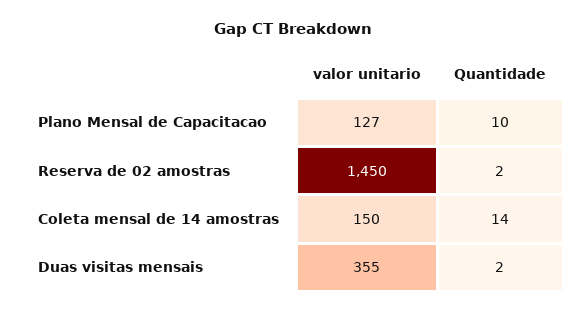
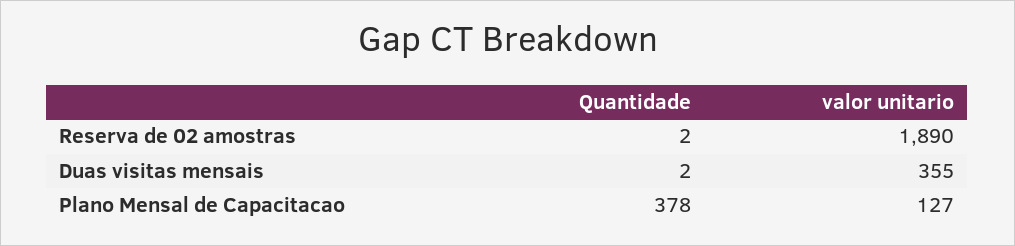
Quantidade, Plano Mensal de Capacitacao: 10 -> 378
valor unitario, Reserva de 02 amostras: 1450 -> 1890
valor unitario, Coleta mensal de 14 amostras: 150 -> none
Quantidade, Coleta mensal de 14 amostras: 14 -> none

